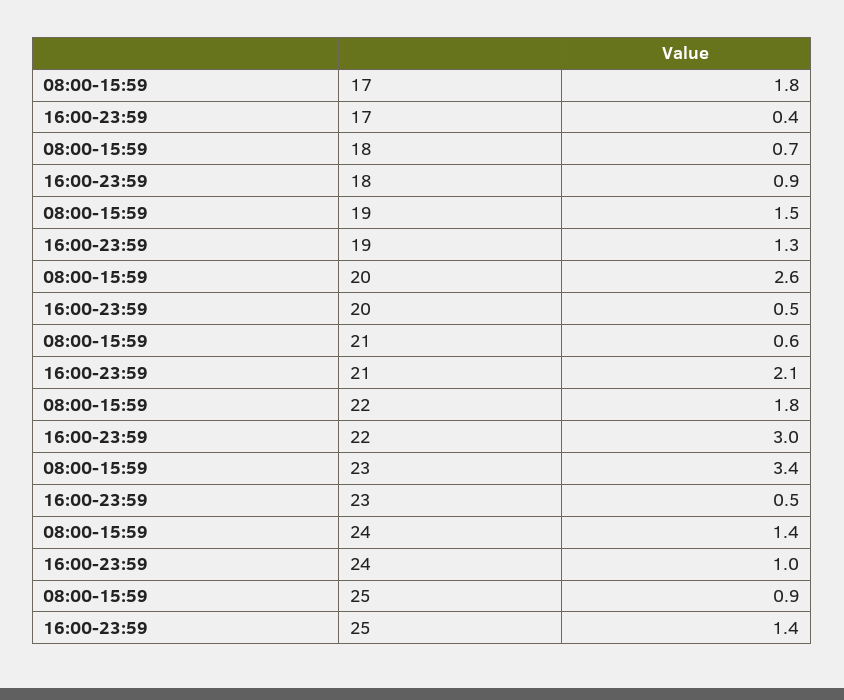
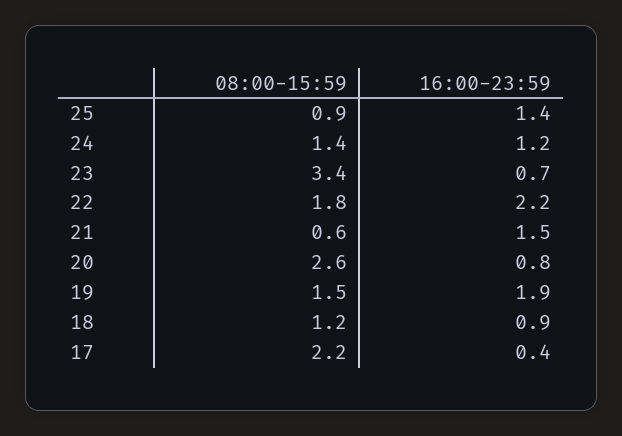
08:00-15:59, 17: 1.8 -> 2.2
08:00-15:59, 18: 0.7 -> 1.2
16:00-23:59, 19: 1.3 -> 1.9
16:00-23:59, 20: 0.5 -> 0.8
16:00-23:59, 21: 2.1 -> 1.5
16:00-23:59, 22: 3 -> 2.2
16:00-23:59, 23: 0.5 -> 0.7
16:00-23:59, 24: 1 -> 1.2

